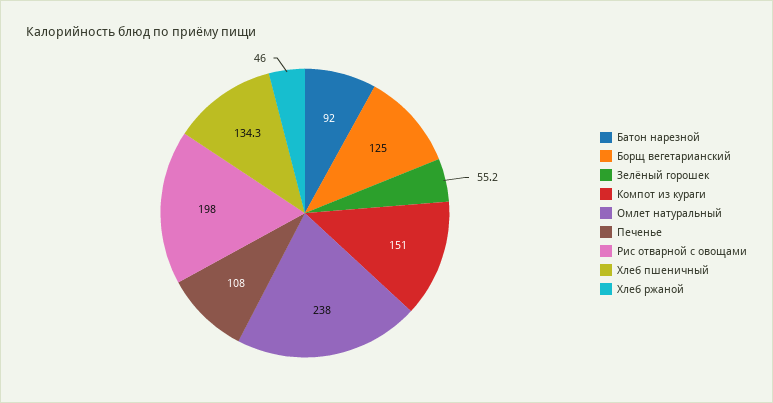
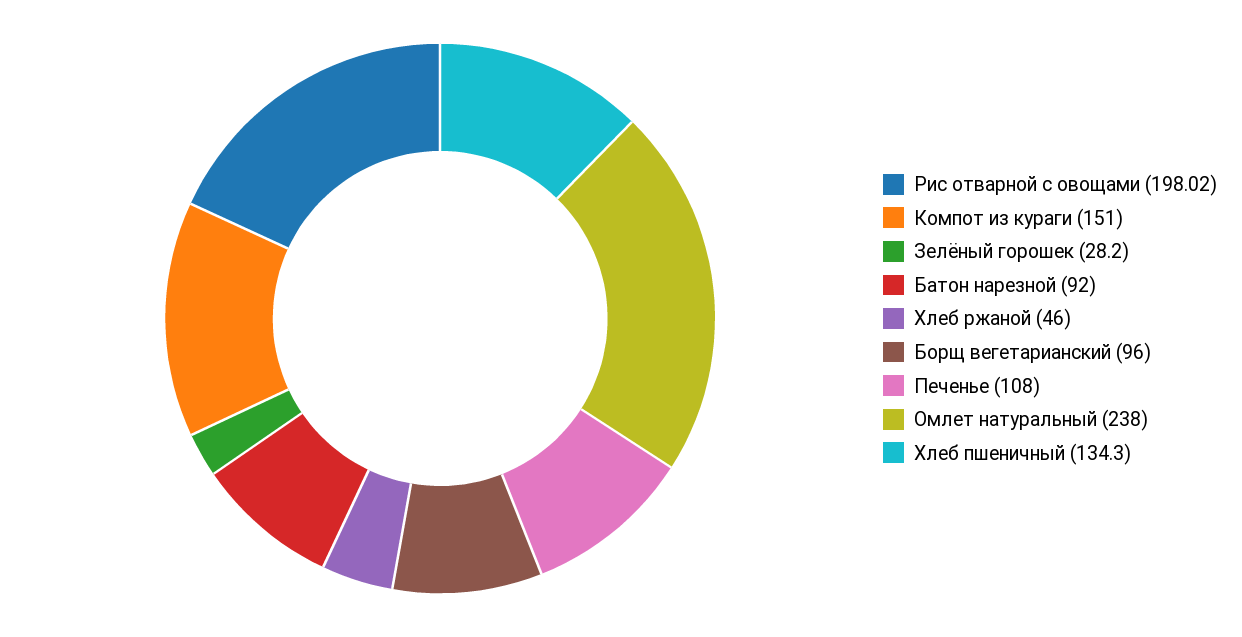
Борщ вегетарианский: 125 -> 96
Зелёный горошек: 55.2 -> 28.2

